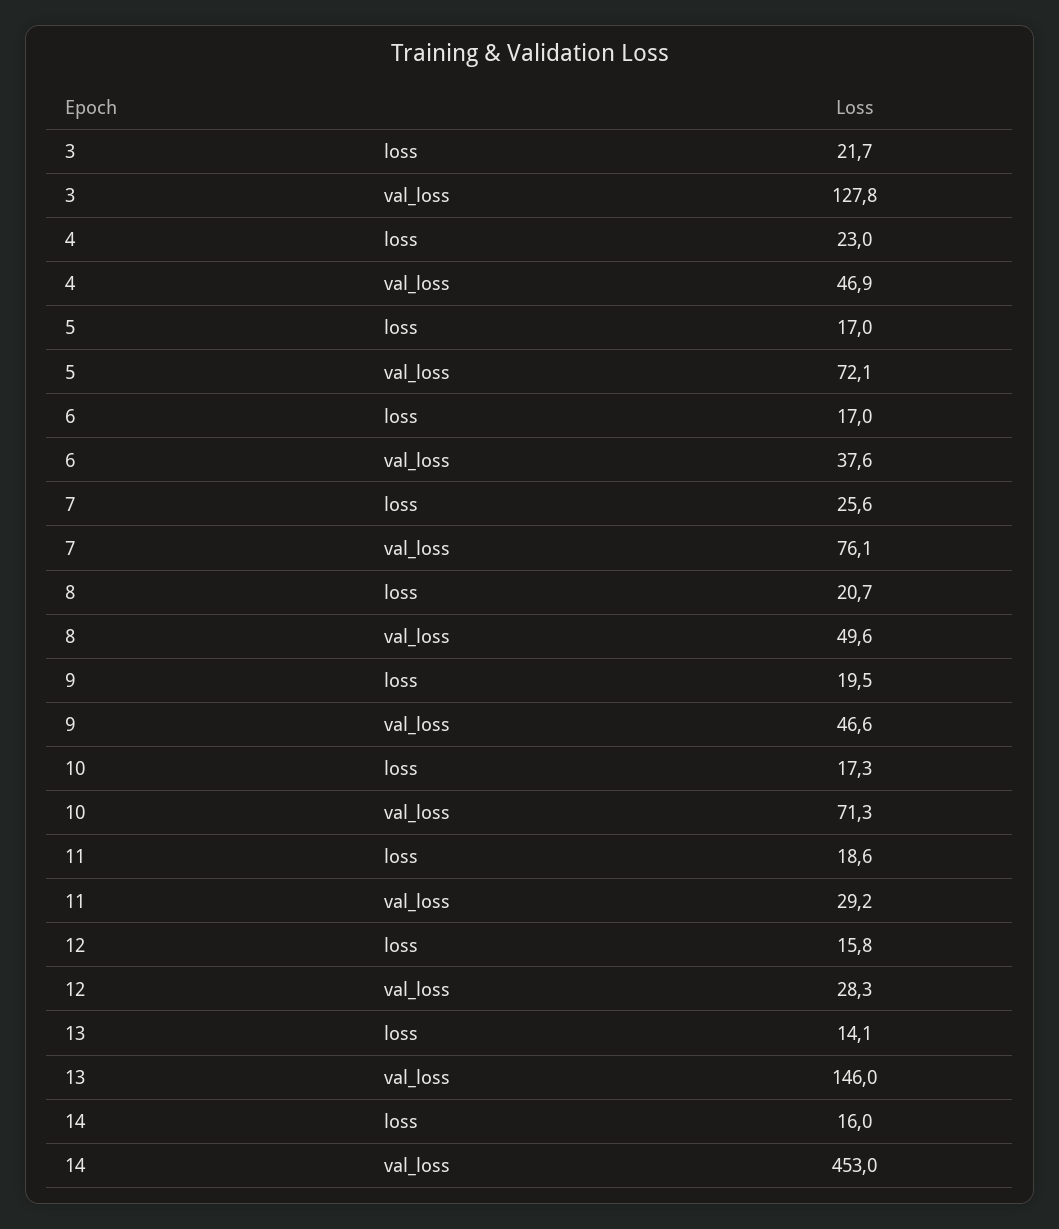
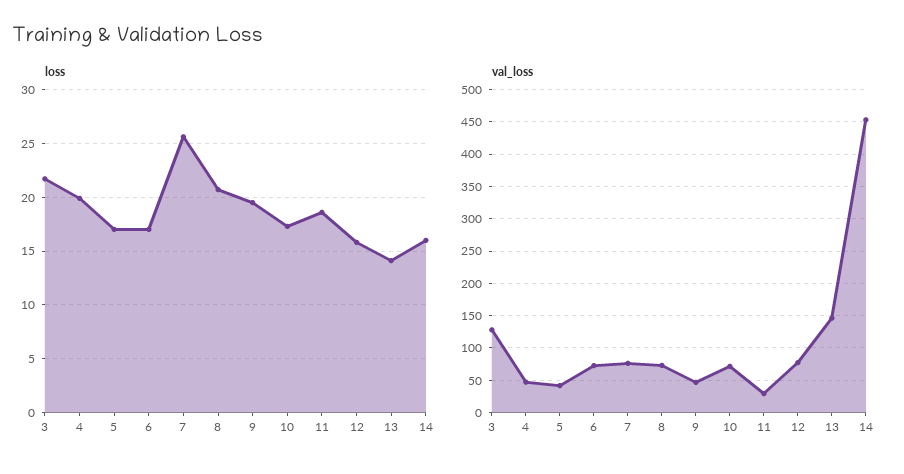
loss, 4: 23 -> 20
val_loss, 5: 72.1 -> 40
val_loss, 6: 37.6 -> 70
val_loss, 8: 49.6 -> 70
val_loss, 12: 28.3 -> 80

